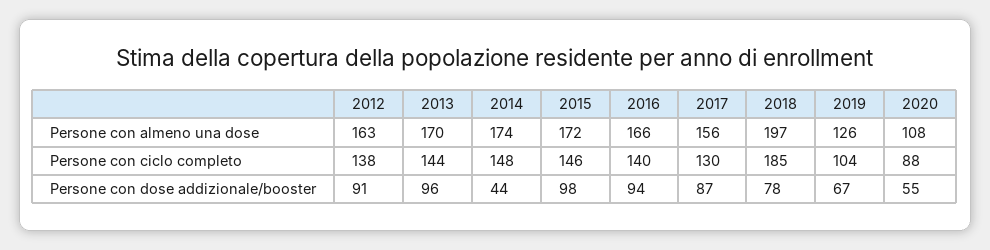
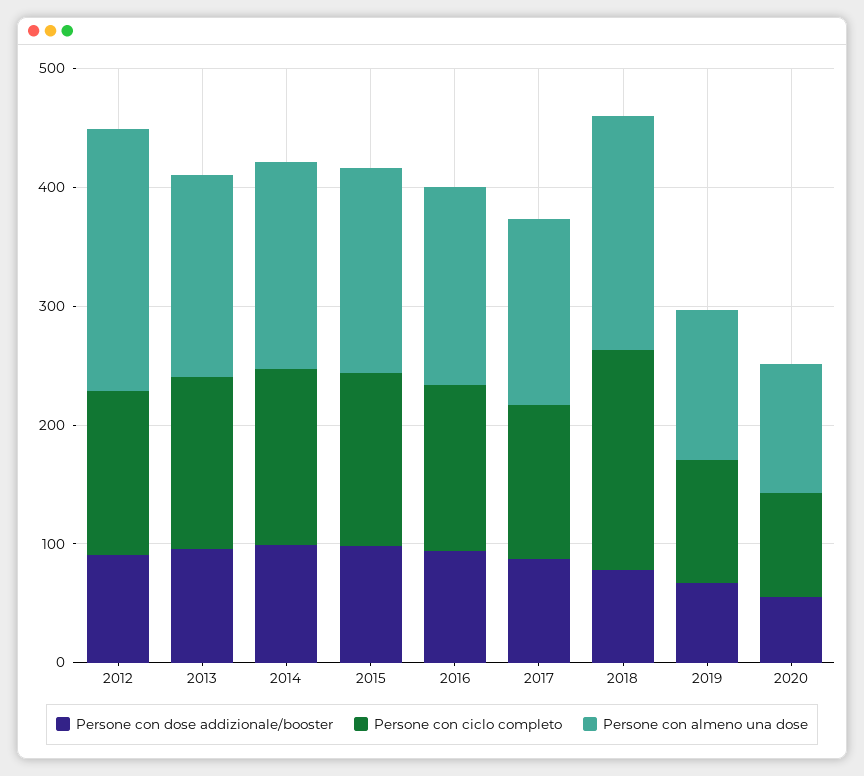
Persone con almeno una dose, 2012: 163 -> 220
Persone con dose addizionale/booster, 2014: 44 -> 100

